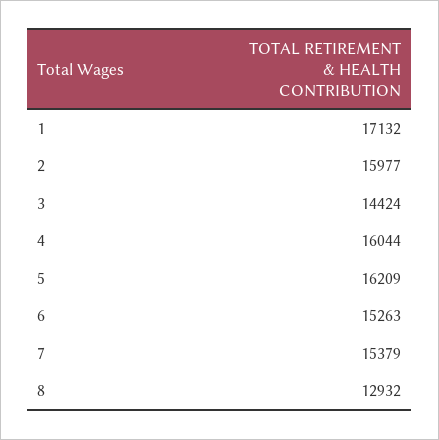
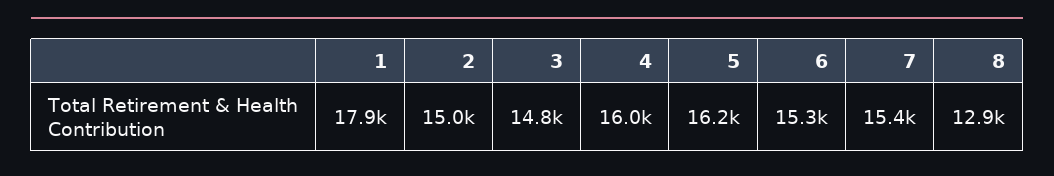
1: 17132 -> 17900
2: 15977 -> 15000
3: 14424 -> 14800

